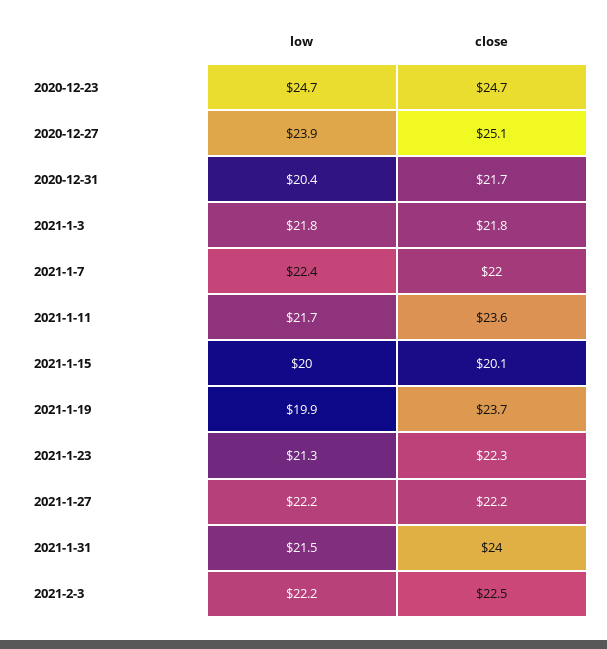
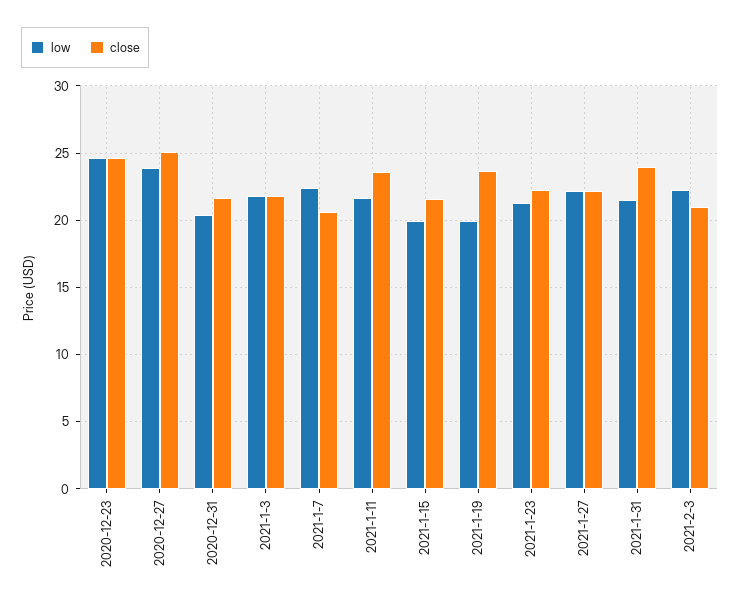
close, 2021-1-7: 22 -> 20.5
close, 2021-1-15: 20.1 -> 21.5
close, 2021-2-3: 22.5 -> 21

